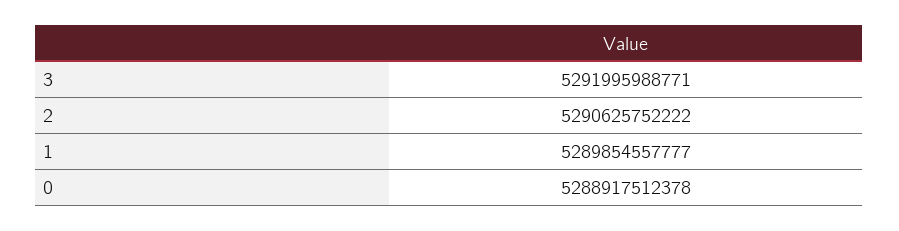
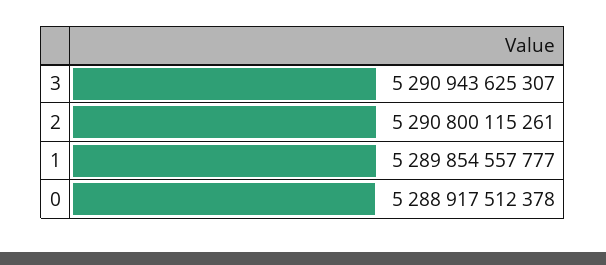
3: 5291995988771 -> 5290943625307
2: 5290625752222 -> 5290800115261

